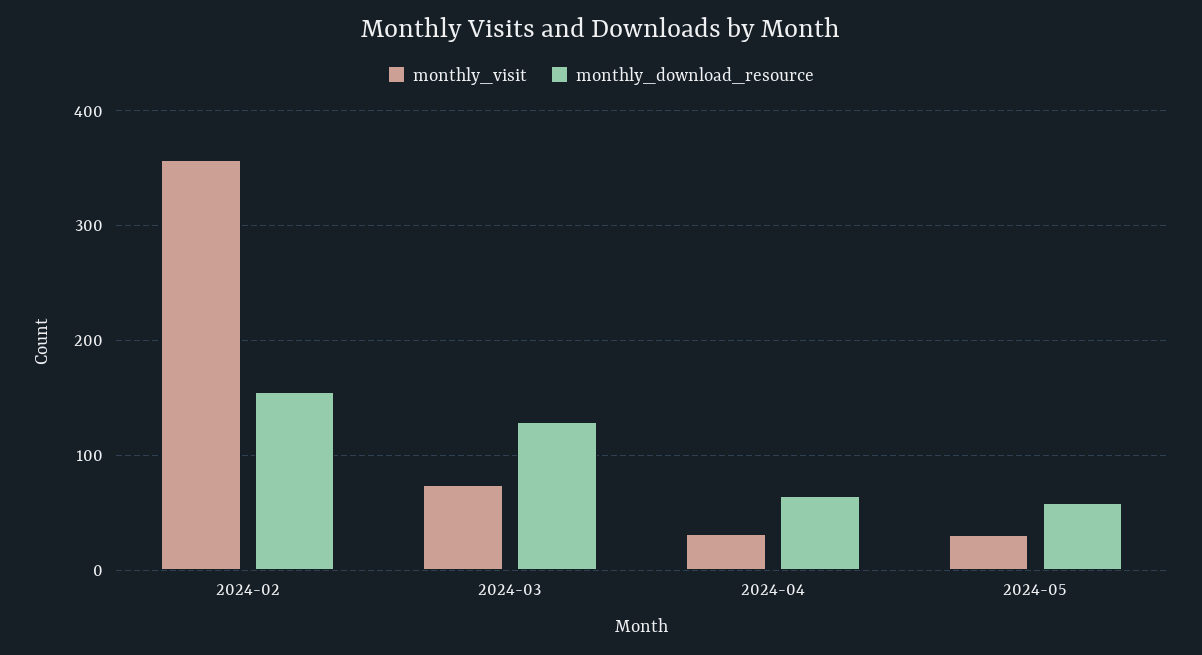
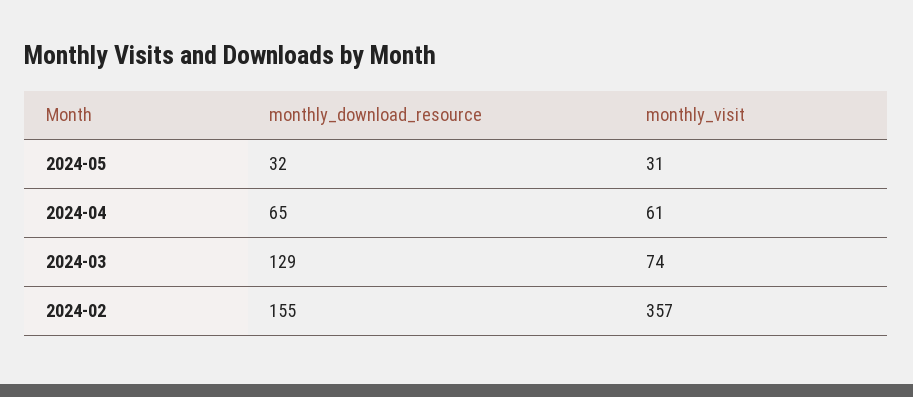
monthly_visit, 2024-04: 30 -> 61
monthly_download_resource, 2024-05: 60 -> 32

